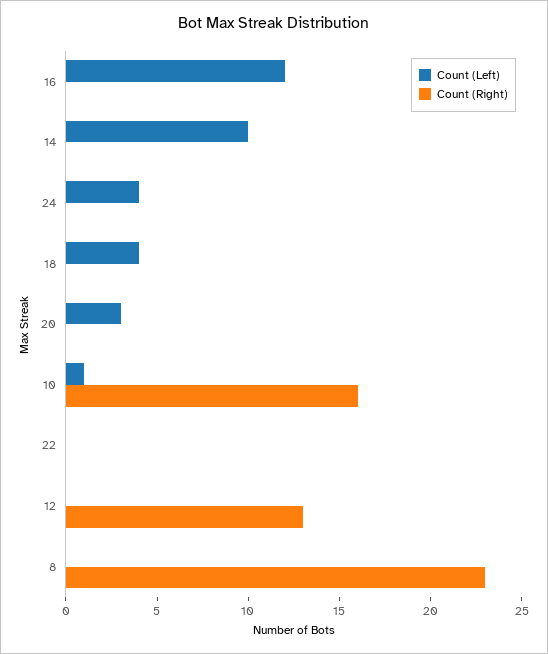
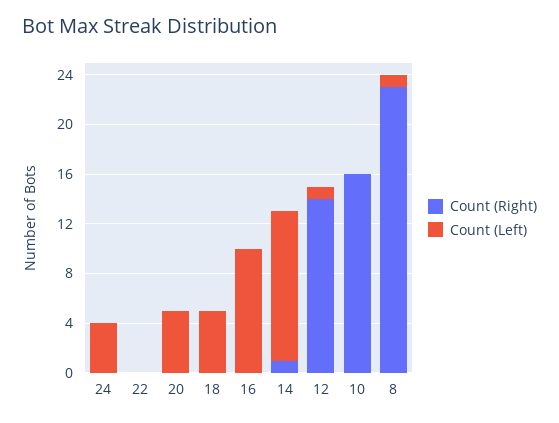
Count (Left), 16: 12 -> 10
Count (Left), 14: 10 -> 12
Count (Right), 14: 0 -> 1
Count (Left), 18: 4 -> 5
Count (Left), 20: 3 -> 5
Count (Left), 10: 1 -> 0
Count (Left), 12: 0 -> 1
Count (Right), 12: 13 -> 14
Count (Left), 8: 0 -> 1

